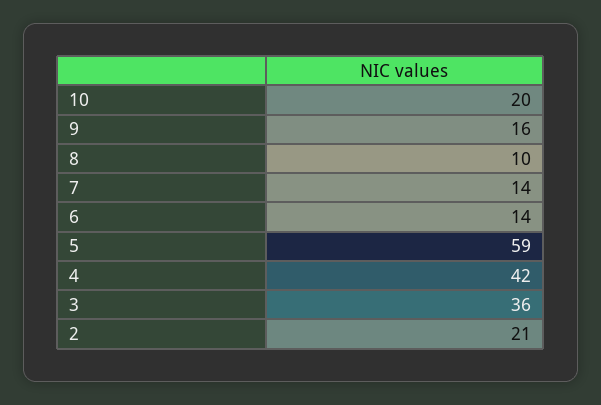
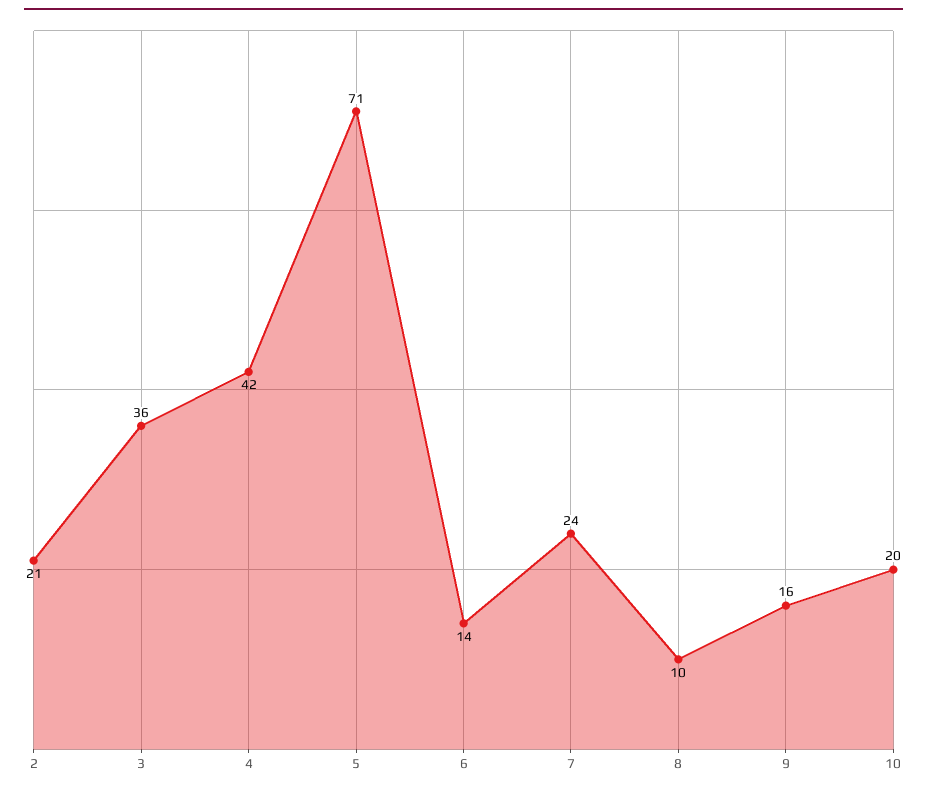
7: 14 -> 24
5: 59 -> 71

